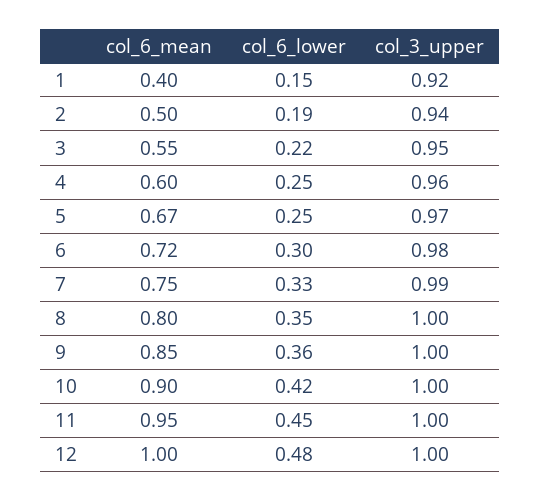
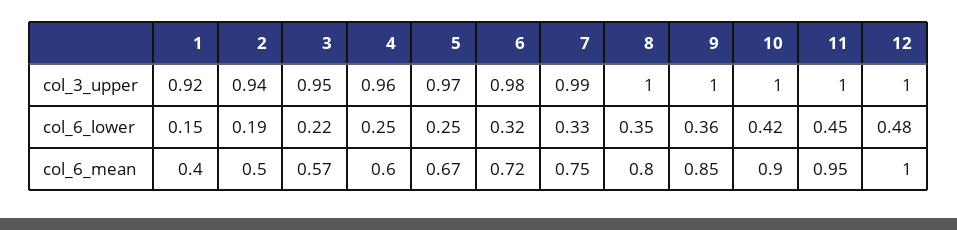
col_6_mean, 3: 0.55 -> 0.57
col_6_lower, 6: 0.3 -> 0.32

